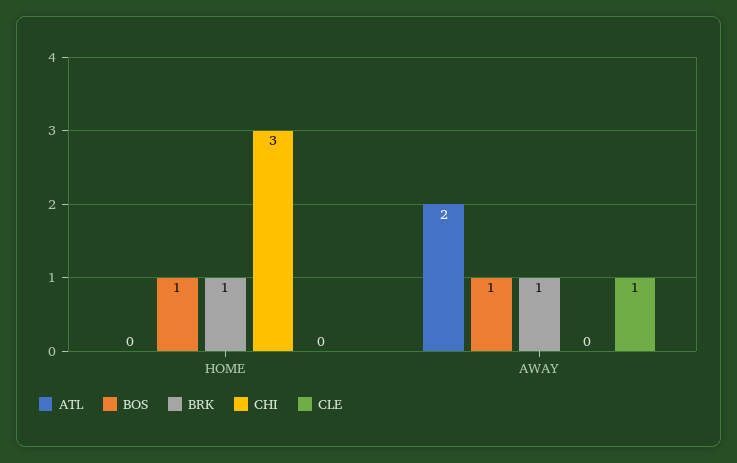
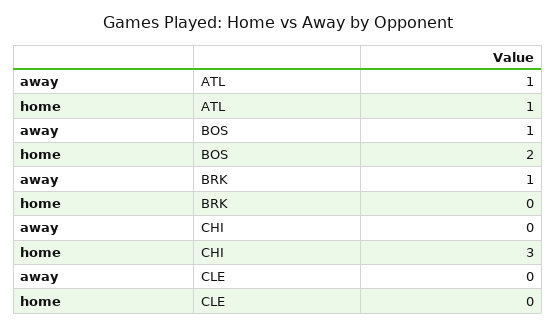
ATL, HOME: 0 -> 1
BOS, HOME: 1 -> 2
BRK, HOME: 1 -> 0
ATL, AWAY: 2 -> 1
CLE, AWAY: 1 -> 0

